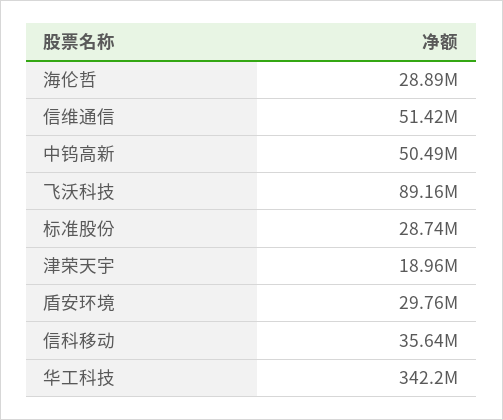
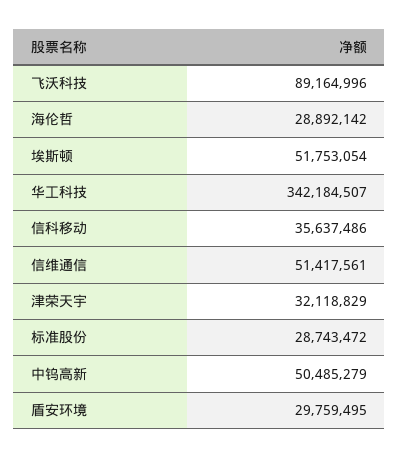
津荣天宇: 18960000 -> 32118829
埃斯顿: none -> 51753054

